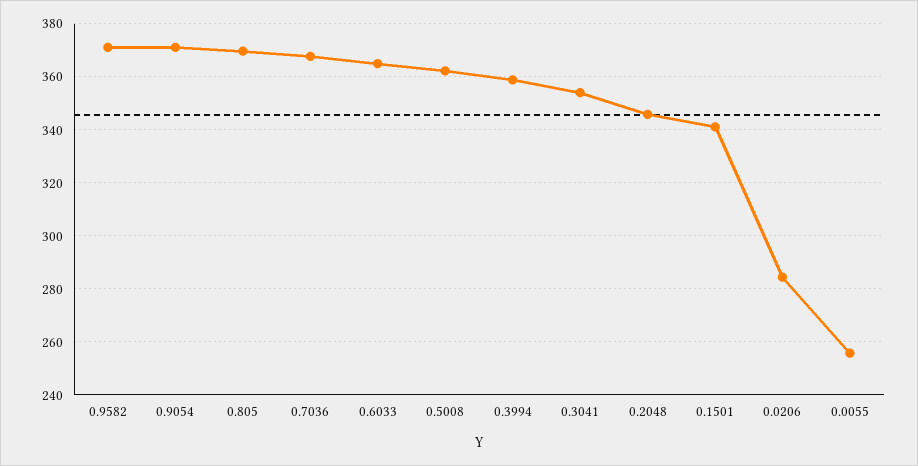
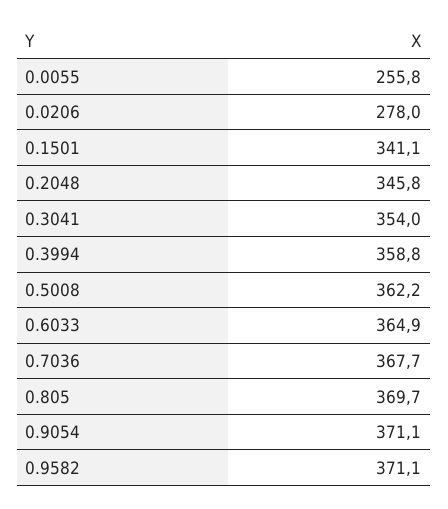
0.0206: 285 -> 278

